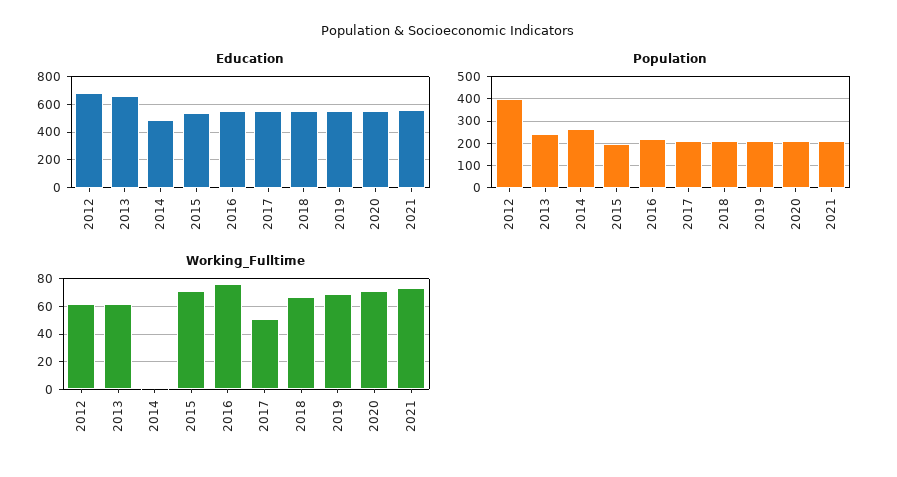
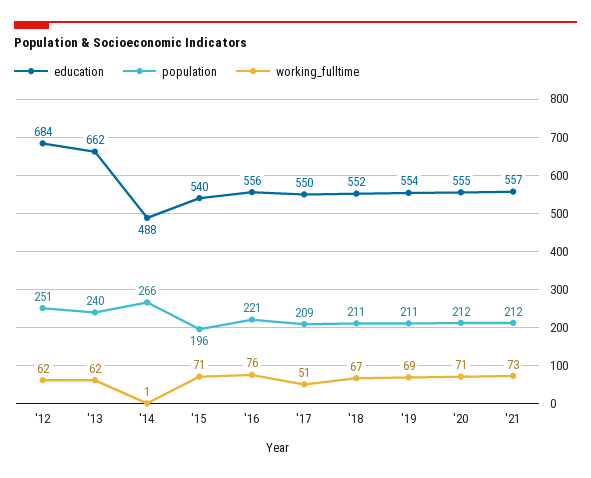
Population, 2012: 400 -> 251

